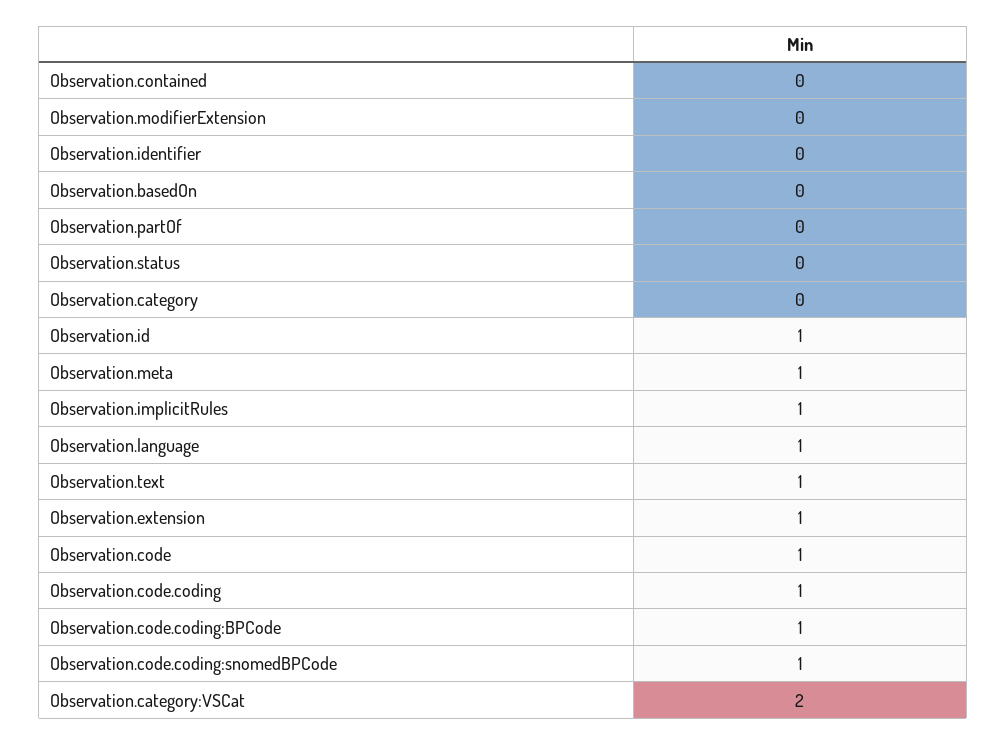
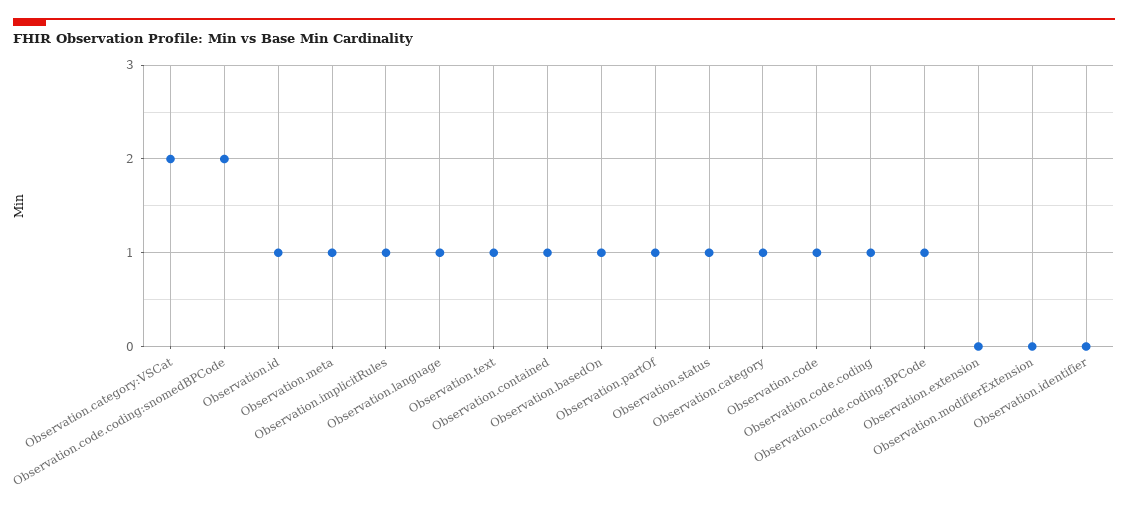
Observation.contained: 0 -> 1
Observation.basedOn: 0 -> 1
Observation.partOf: 0 -> 1
Observation.status: 0 -> 1
Observation.category: 0 -> 1
Observation.extension: 1 -> 0
Observation.code.coding:snomedBPCode: 1 -> 2

